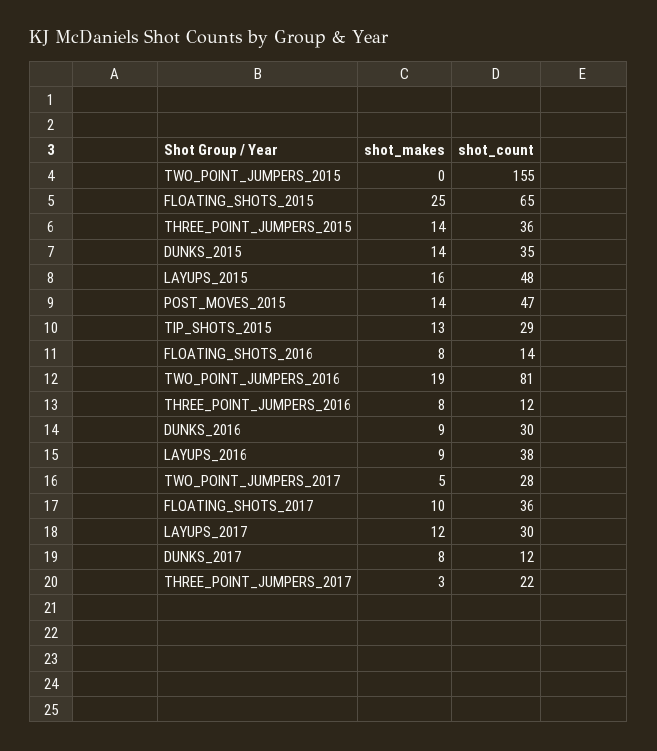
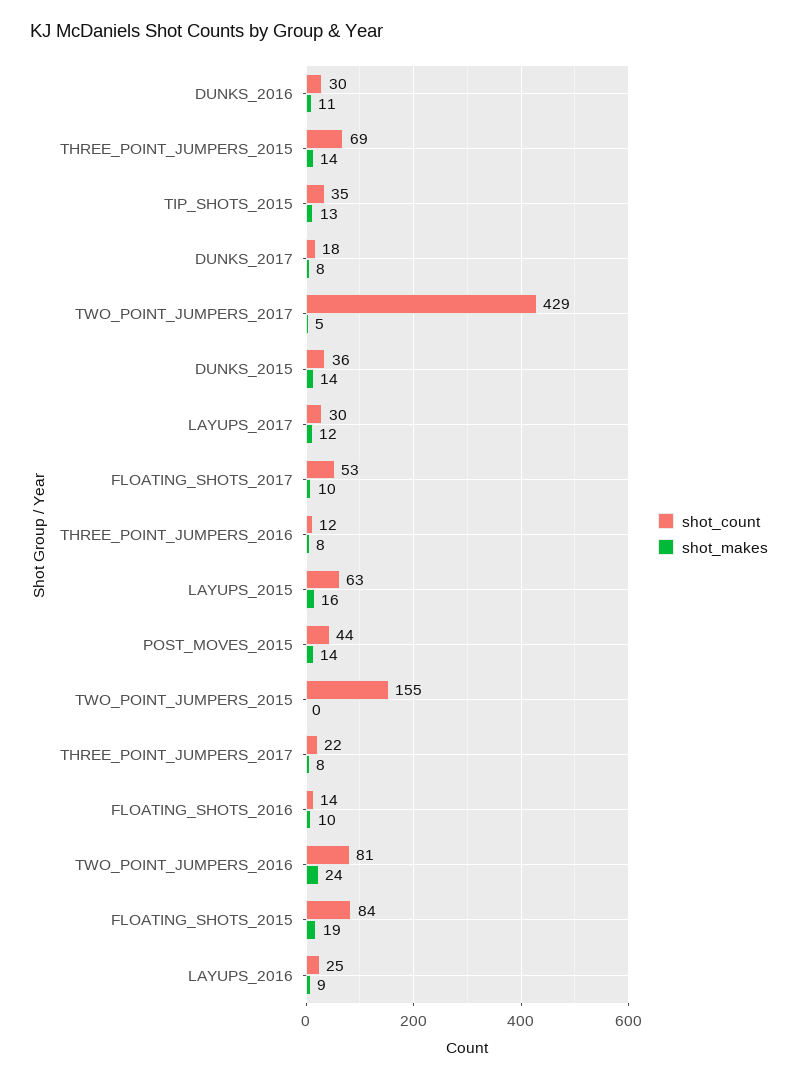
shot_makes, FLOATING_SHOTS_2015: 25 -> 19
shot_count, FLOATING_SHOTS_2015: 65 -> 84
shot_count, THREE_POINT_JUMPERS_2015: 36 -> 69
shot_count, DUNKS_2015: 35 -> 36
shot_count, LAYUPS_2015: 48 -> 63
shot_count, POST_MOVES_2015: 47 -> 44
shot_count, TIP_SHOTS_2015: 29 -> 35
shot_makes, FLOATING_SHOTS_2016: 8 -> 10
shot_makes, TWO_POINT_JUMPERS_2016: 19 -> 24
shot_makes, DUNKS_2016: 9 -> 11
shot_count, LAYUPS_2016: 38 -> 25
shot_count, TWO_POINT_JUMPERS_2017: 28 -> 429
shot_count, FLOATING_SHOTS_2017: 36 -> 53
shot_count, DUNKS_2017: 12 -> 18
shot_makes, THREE_POINT_JUMPERS_2017: 3 -> 8

